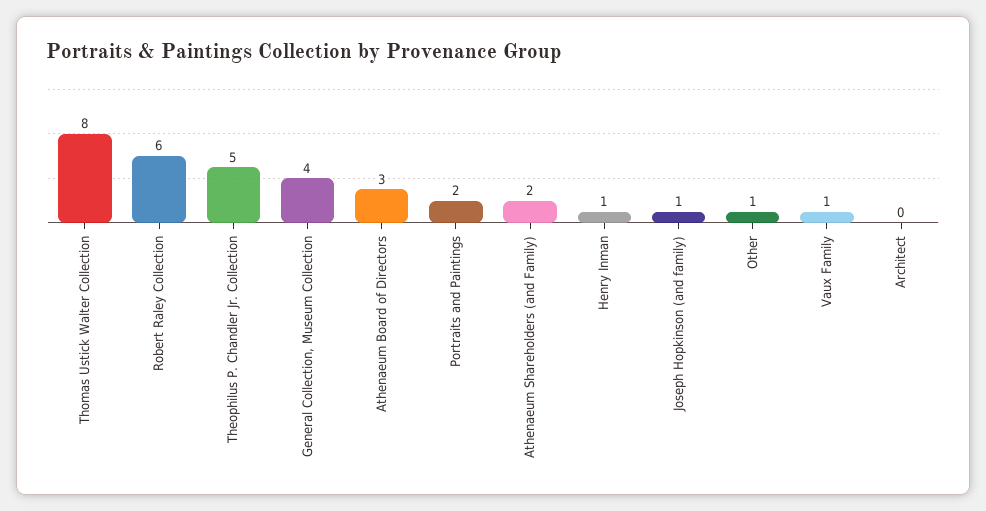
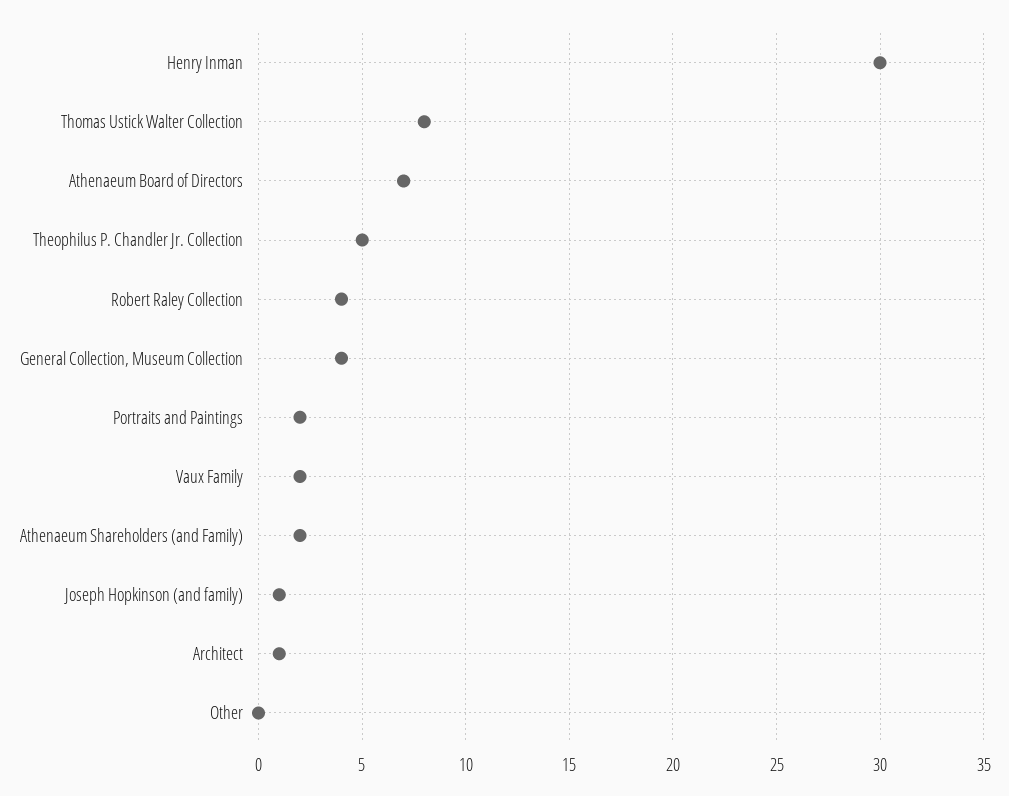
Robert Raley Collection: 6 -> 4
Athenaeum Board of Directors: 3 -> 7
Henry Inman: 1 -> 30
Other: 1 -> 0
Vaux Family: 1 -> 2
Architect: 0 -> 1

